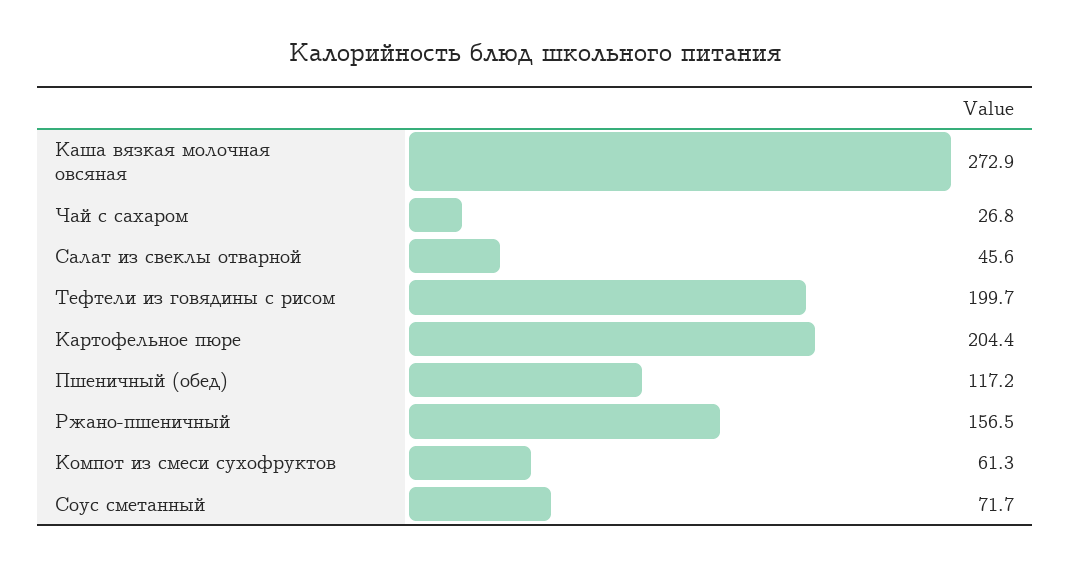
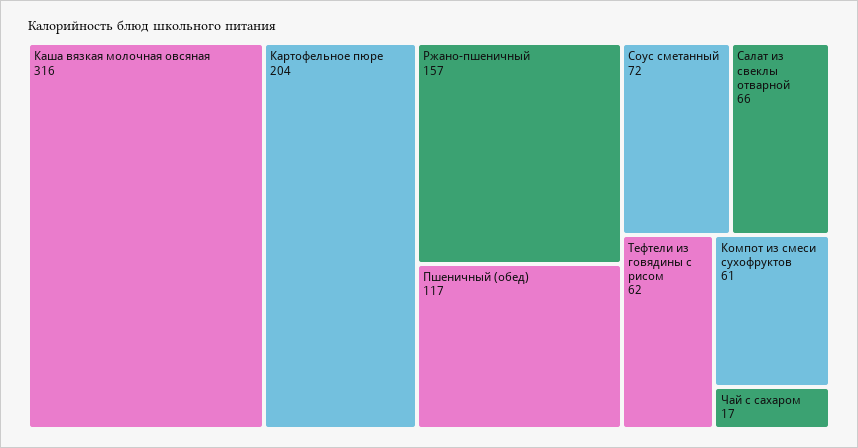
Каша вязкая молочная овсяная: 272.9 -> 316
Чай с сахаром: 26.8 -> 17
Салат из свеклы отварной: 45.6 -> 66
Тефтели из говядины с рисом: 199.7 -> 62

